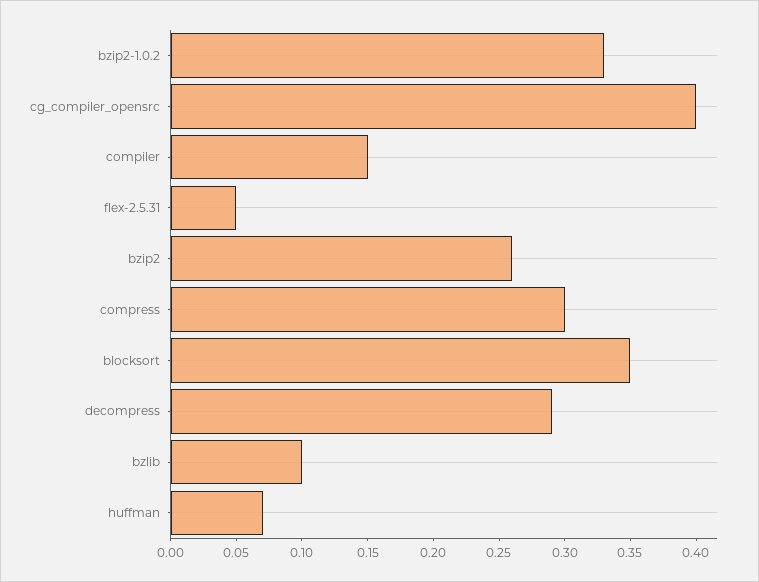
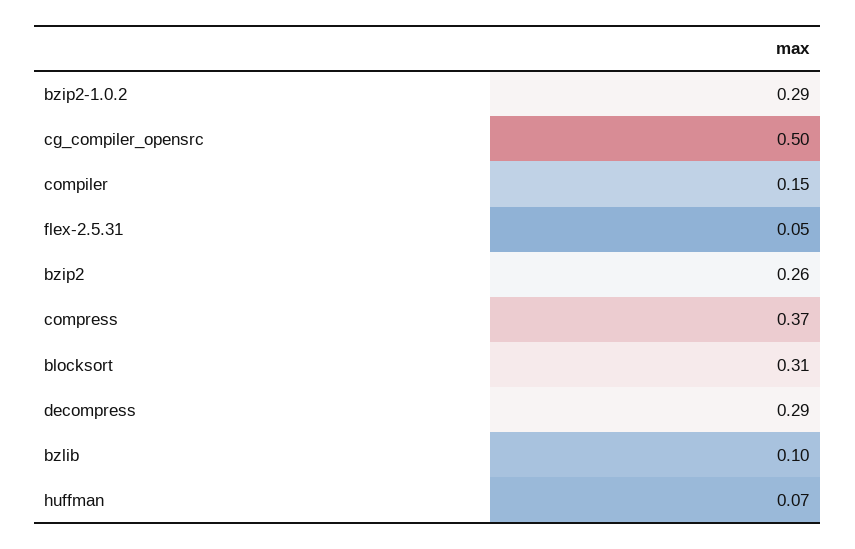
bzip2-1.0.2: 0.33 -> 0.29
cg_compiler_opensrc: 0.4 -> 0.5
compress: 0.3 -> 0.37
blocksort: 0.35 -> 0.31

